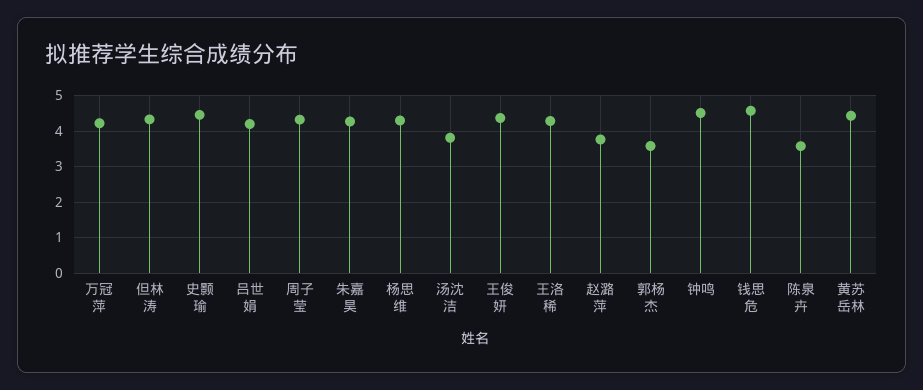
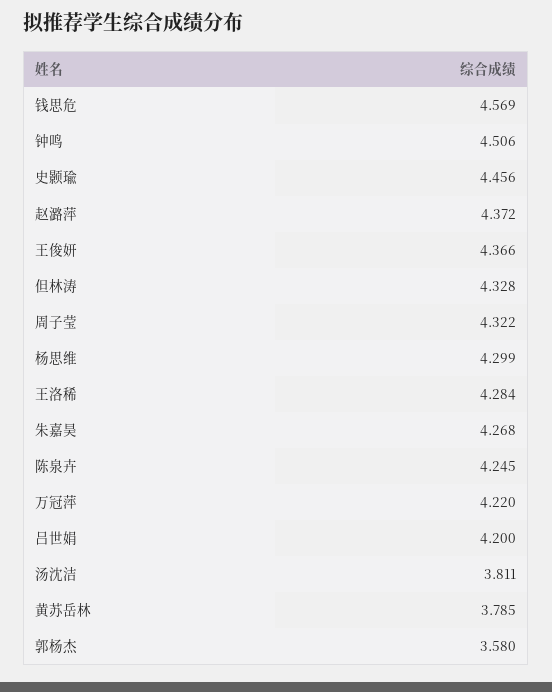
赵潞萍: 3.8 -> 4.372
陈泉卉: 3.6 -> 4.245
黄苏岳林: 4.4 -> 3.785

